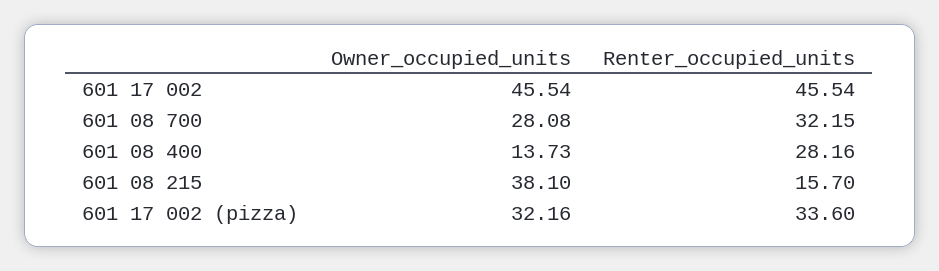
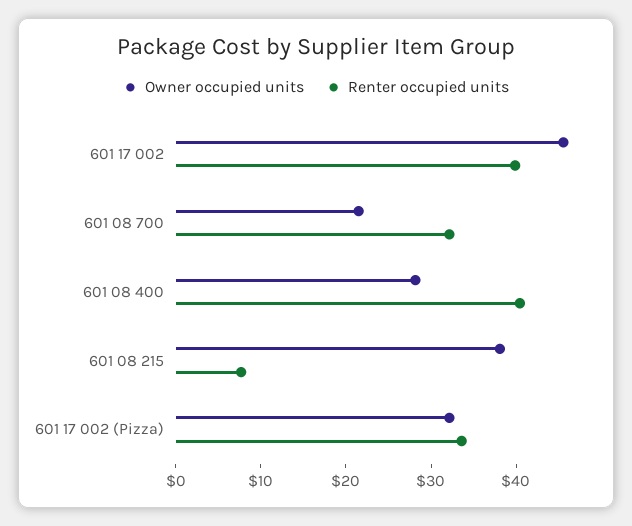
Renter_occupied_units, 601 17 002: 45.54 -> 40
Owner_occupied_units, 601 08 700: 28.08 -> 22
Owner_occupied_units, 601 08 400: 13.73 -> 28
Renter_occupied_units, 601 08 400: 28.16 -> 40
Renter_occupied_units, 601 08 215: 15.7 -> 8

